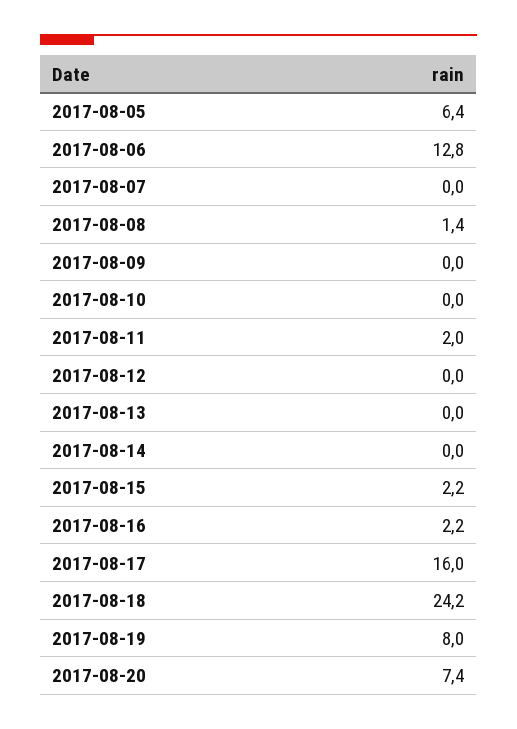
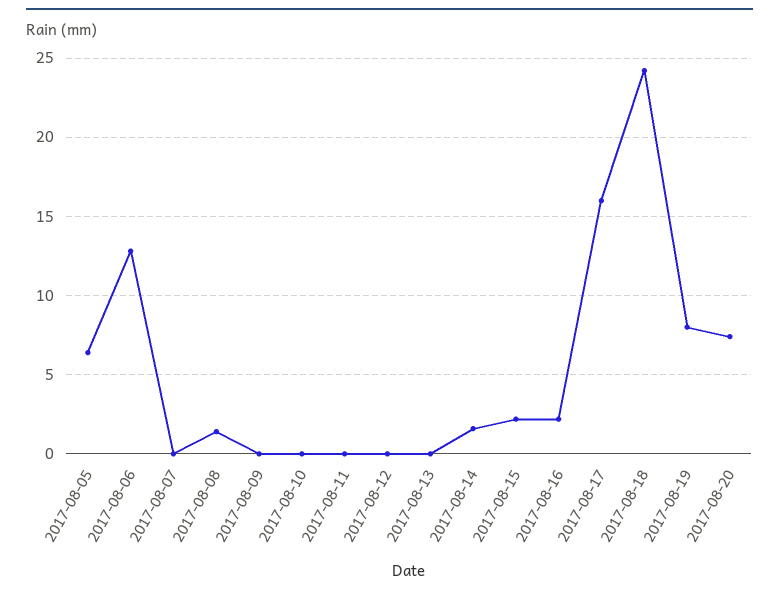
2017-08-11: 2 -> 0
2017-08-14: 0 -> 1.5

